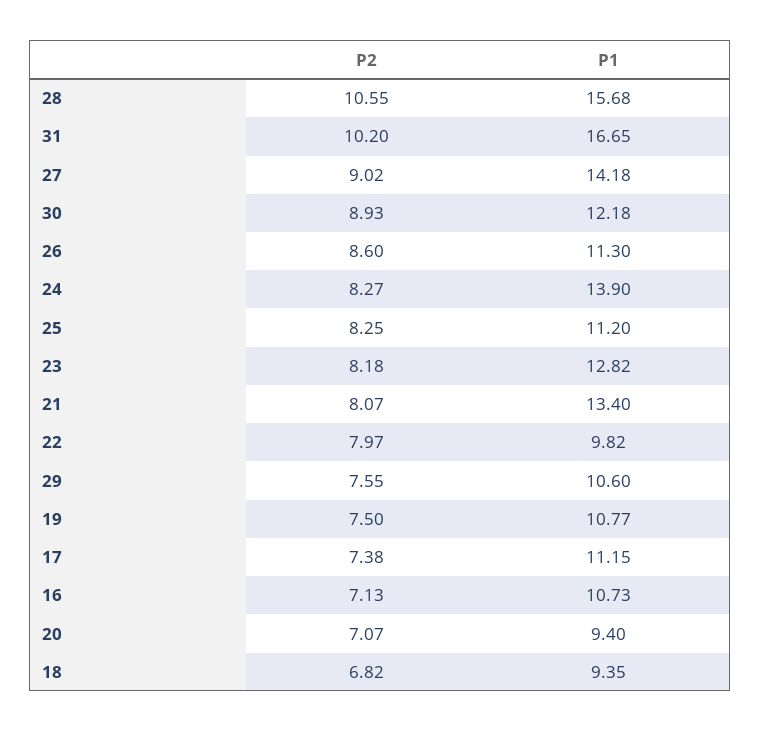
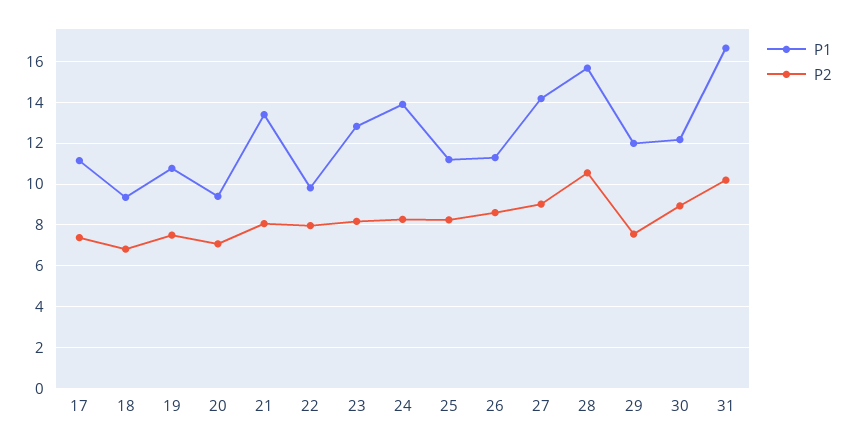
P1, 29: 10.6 -> 12
P2, 16: 7.13 -> none
P1, 16: 10.73 -> none

